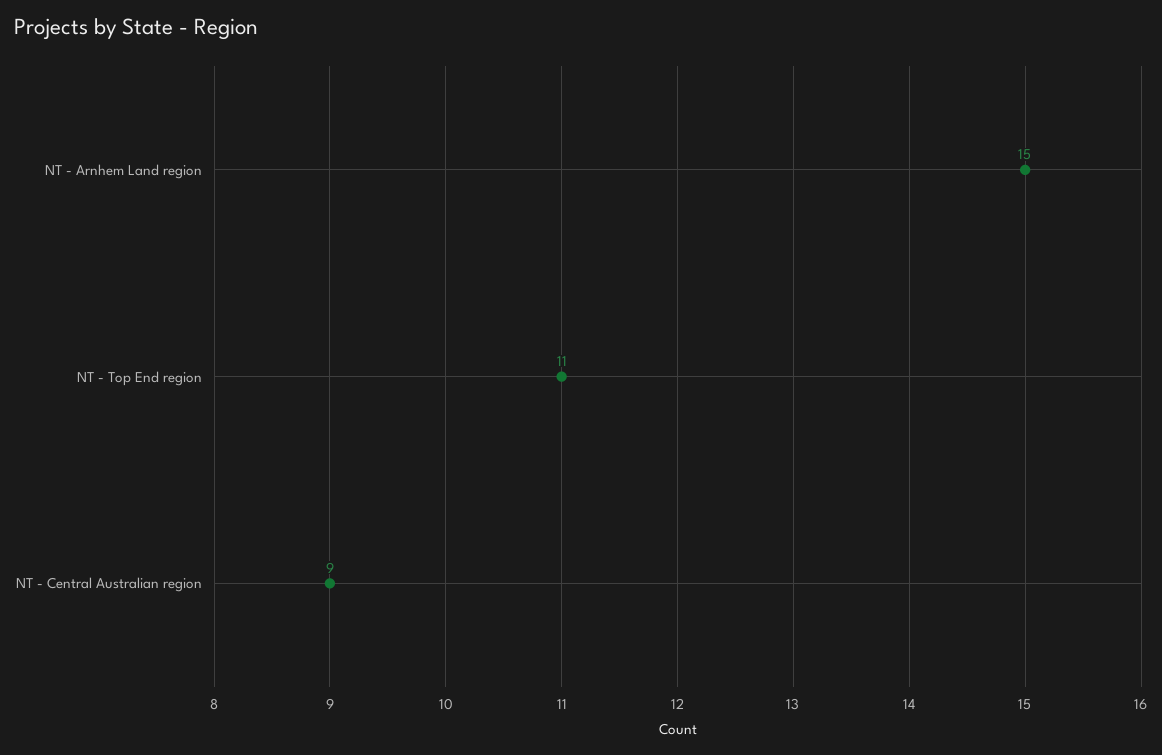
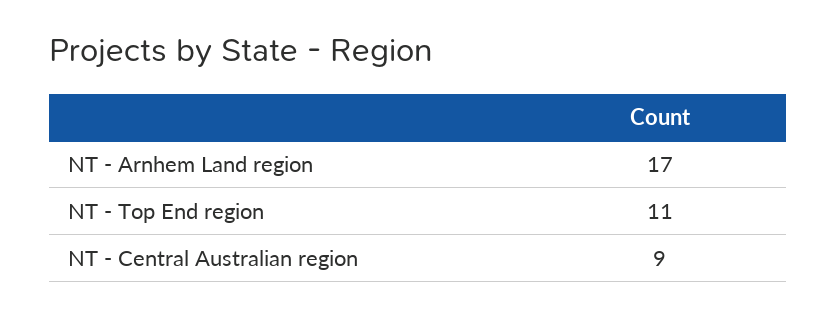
NT - Arnhem Land region: 15 -> 17

